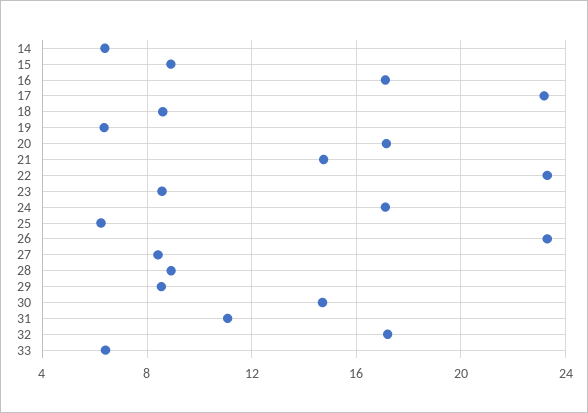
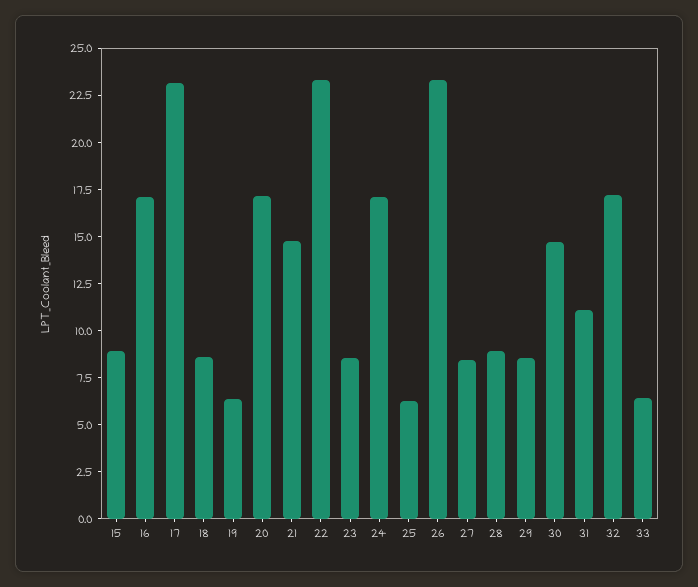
14: 6.5 -> none

